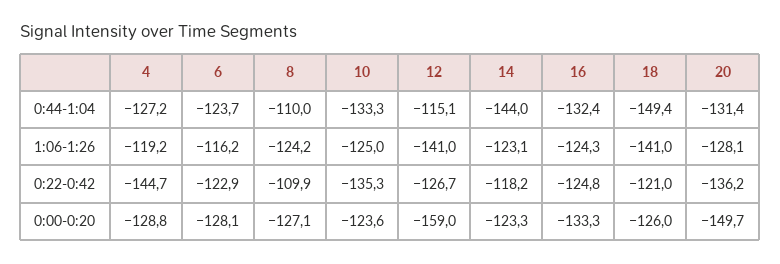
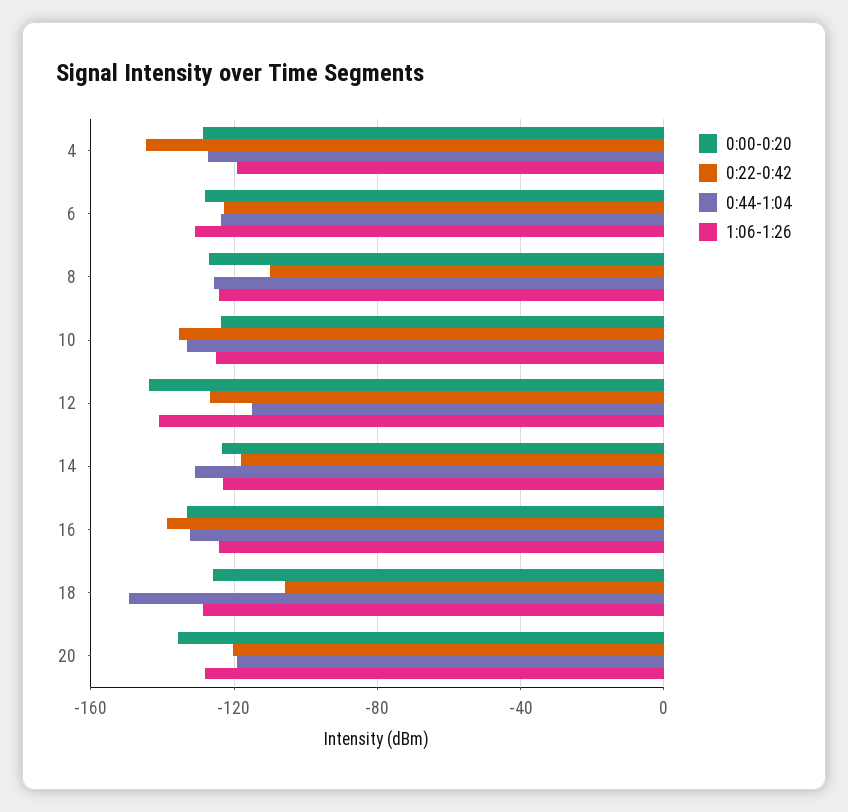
0:44-1:04, 8: -110 -> -125
0:44-1:04, 14: -144 -> -130
0:44-1:04, 20: -131.4 -> -120
1:06-1:26, 6: -116.2 -> -130
1:06-1:26, 18: -141 -> -130
0:22-0:42, 16: -124.8 -> -140
0:22-0:42, 18: -121 -> -105
0:22-0:42, 20: -136.2 -> -120
0:00-0:20, 12: -159 -> -145
0:00-0:20, 20: -149.7 -> -135

